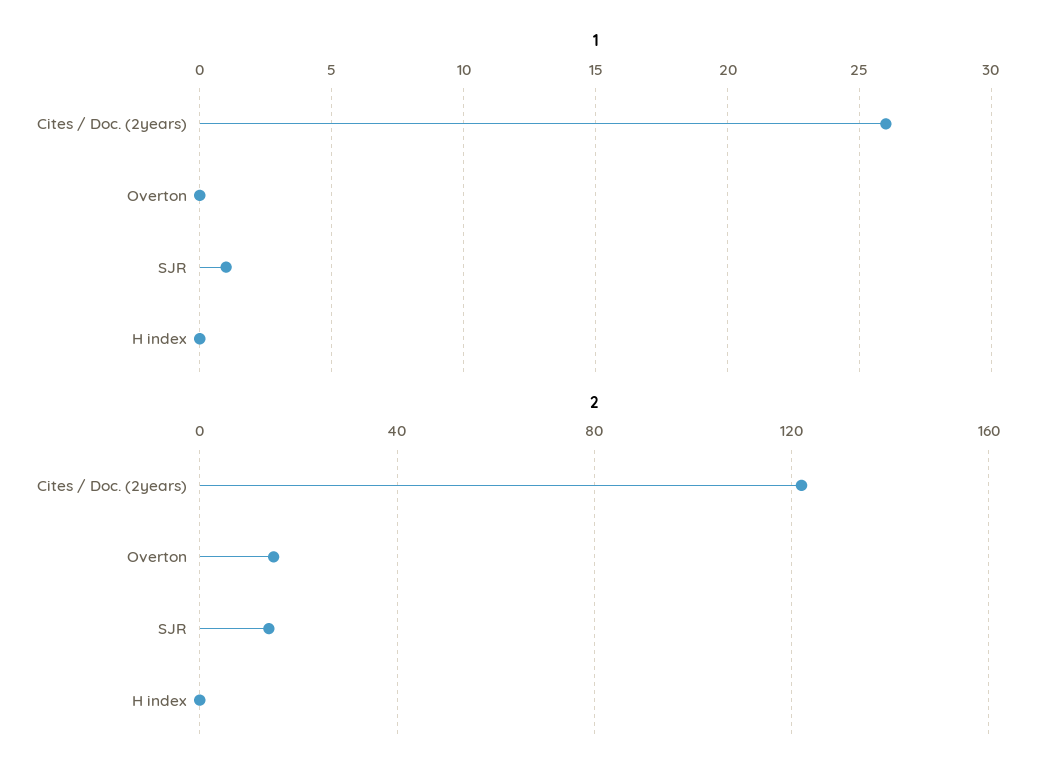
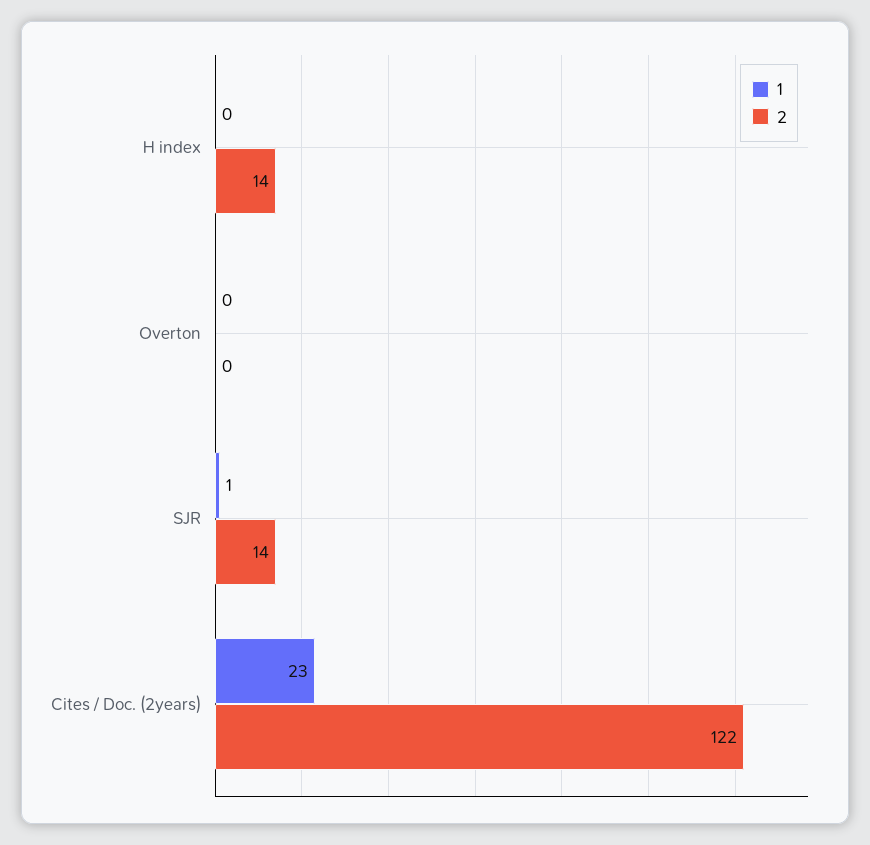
1, Cites / Doc. (2years): 26 -> 23
2, Overton: 15 -> 0
2, H index: 0 -> 14

